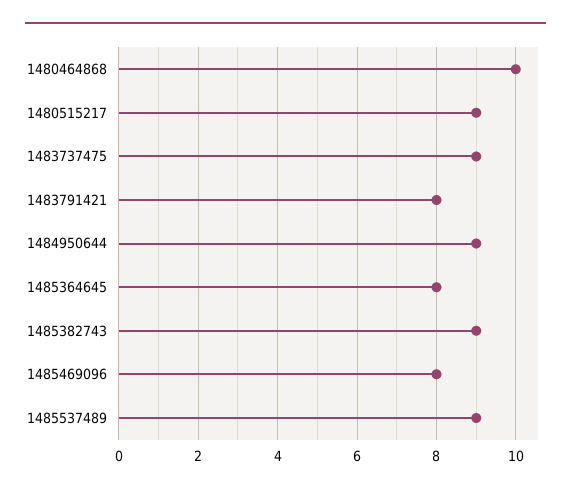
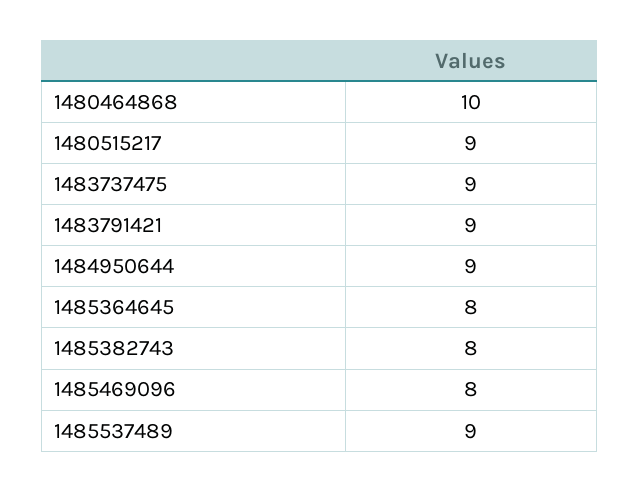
1483791421: 8 -> 9
1485382743: 9 -> 8

